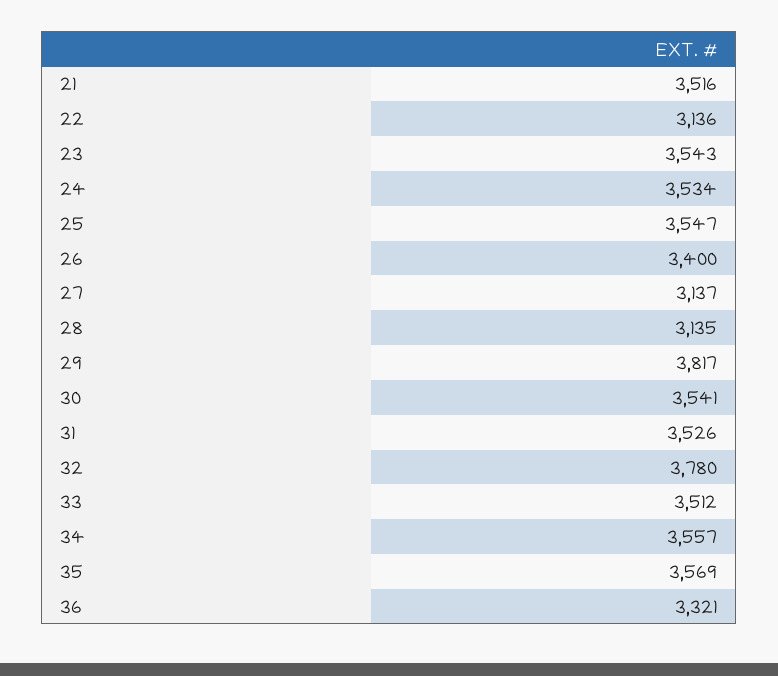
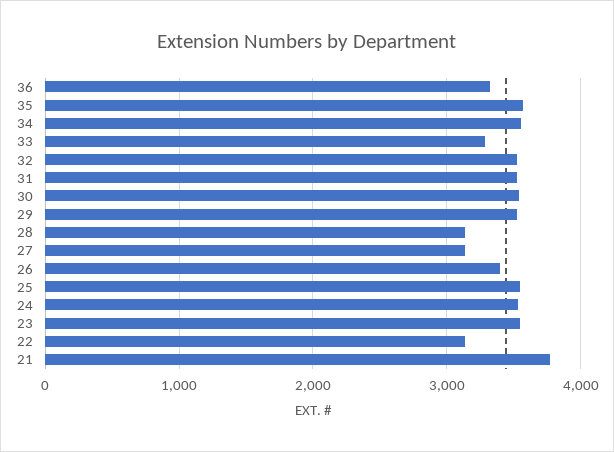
21: 3516 -> 3800
29: 3817 -> 3500
32: 3780 -> 3500
33: 3512 -> 3300

